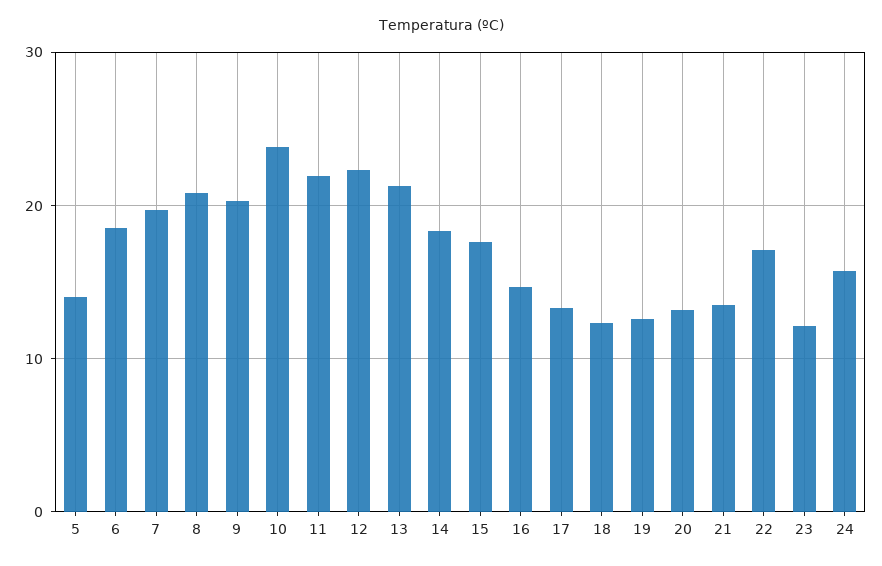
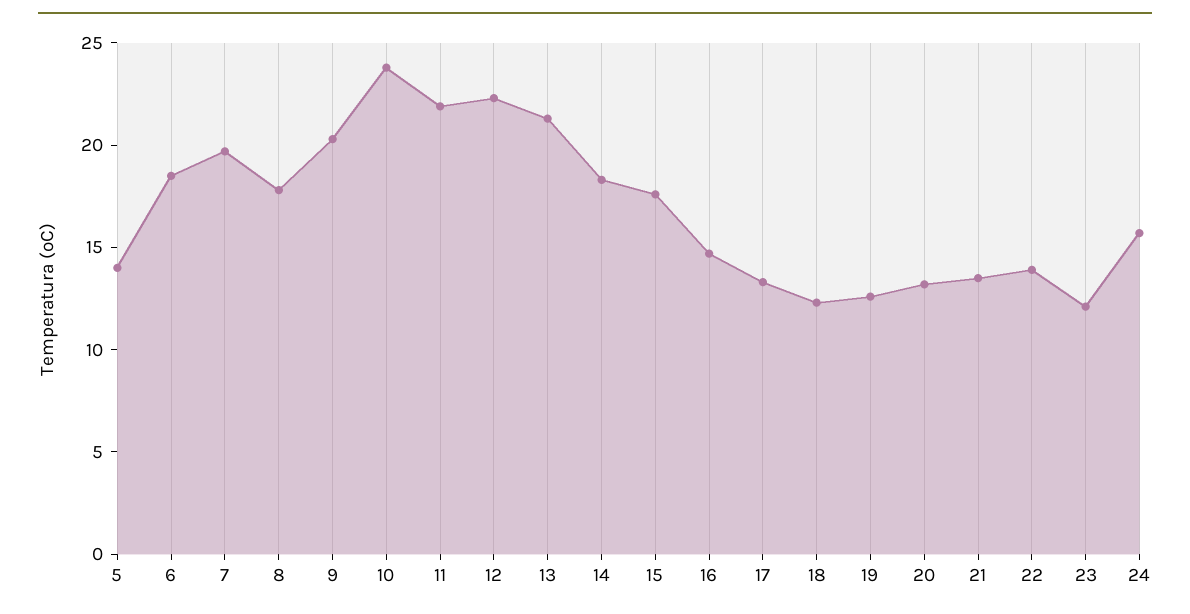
8: 21 -> 18
22: 17 -> 14

